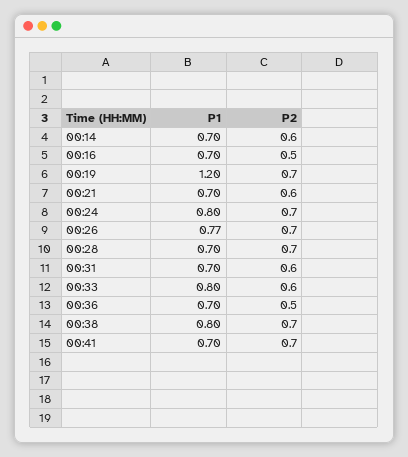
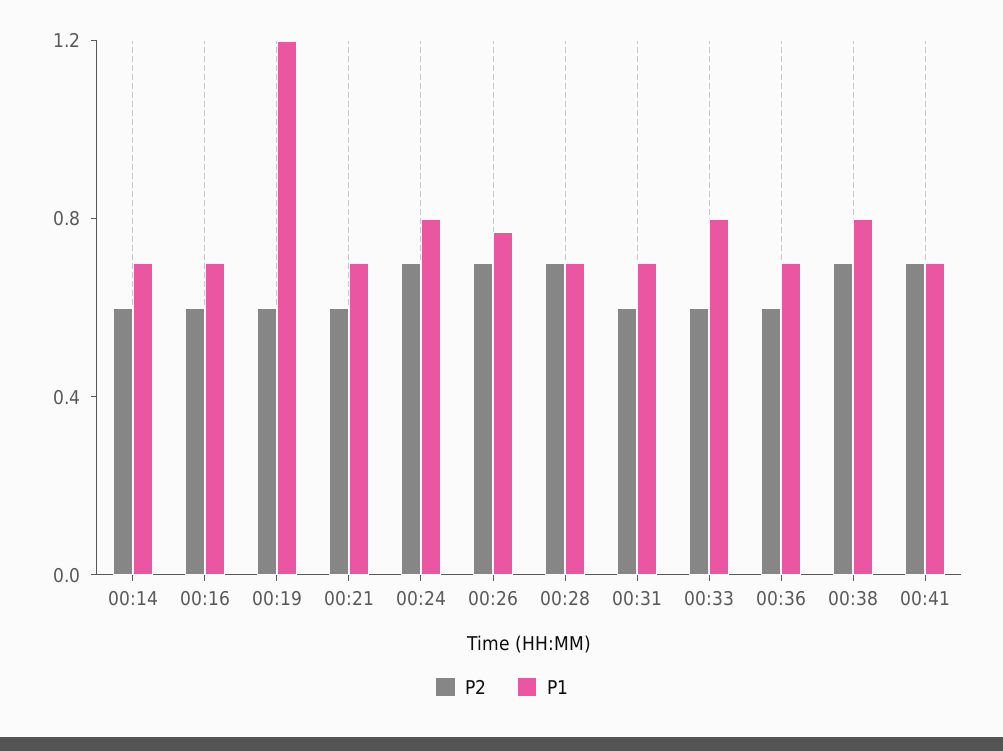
P2, 00:16: 0.5 -> 0.6
P2, 00:19: 0.7 -> 0.6
P2, 00:36: 0.5 -> 0.6

